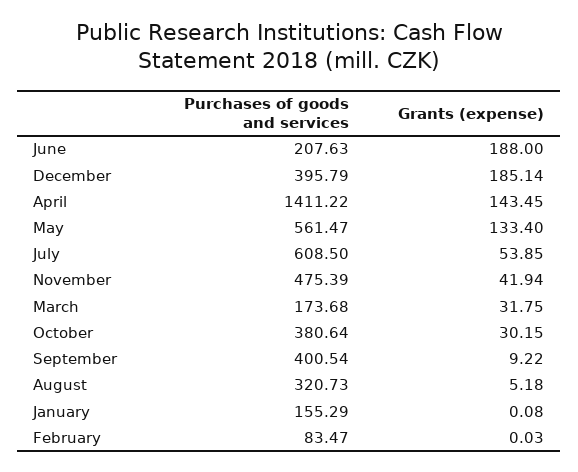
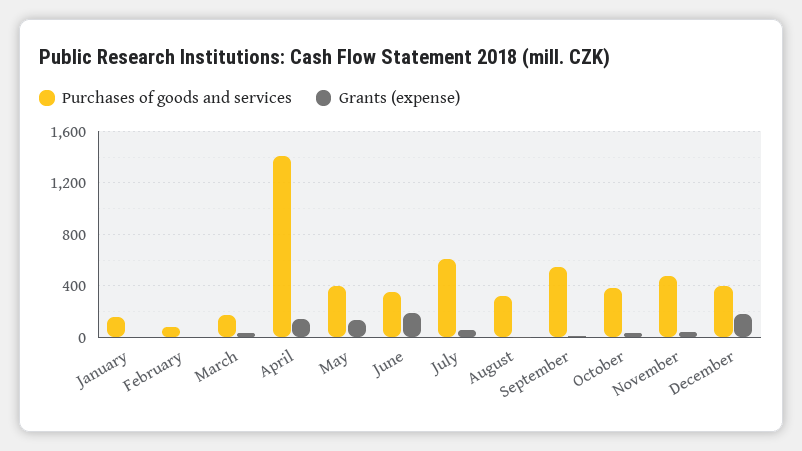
Purchases of goods and services, June: 207.63 -> 350
Purchases of goods and services, May: 561.47 -> 400
Purchases of goods and services, September: 400.54 -> 550

